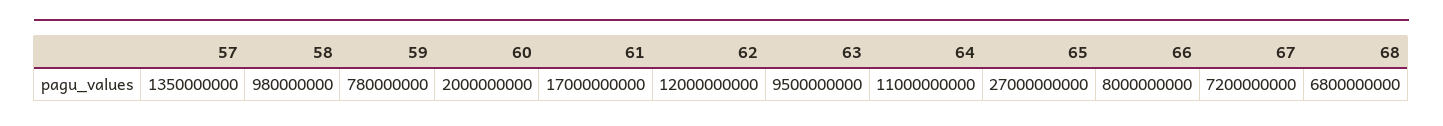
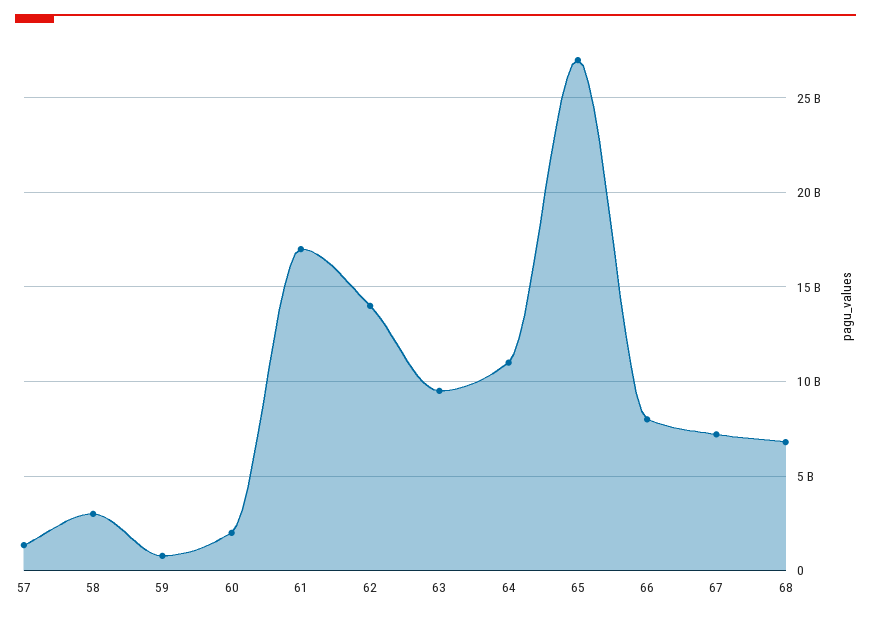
58: 980000000 -> 3000000000
62: 12000000000 -> 14000000000

